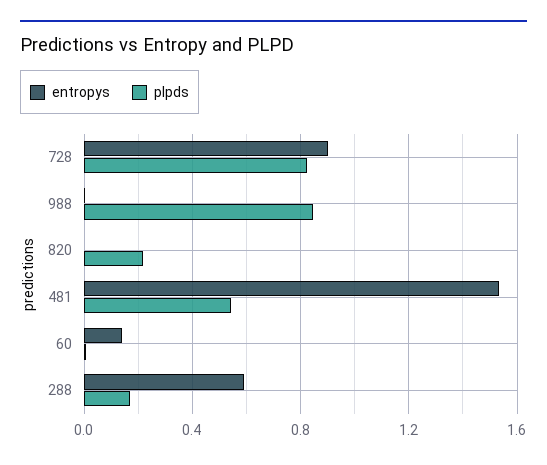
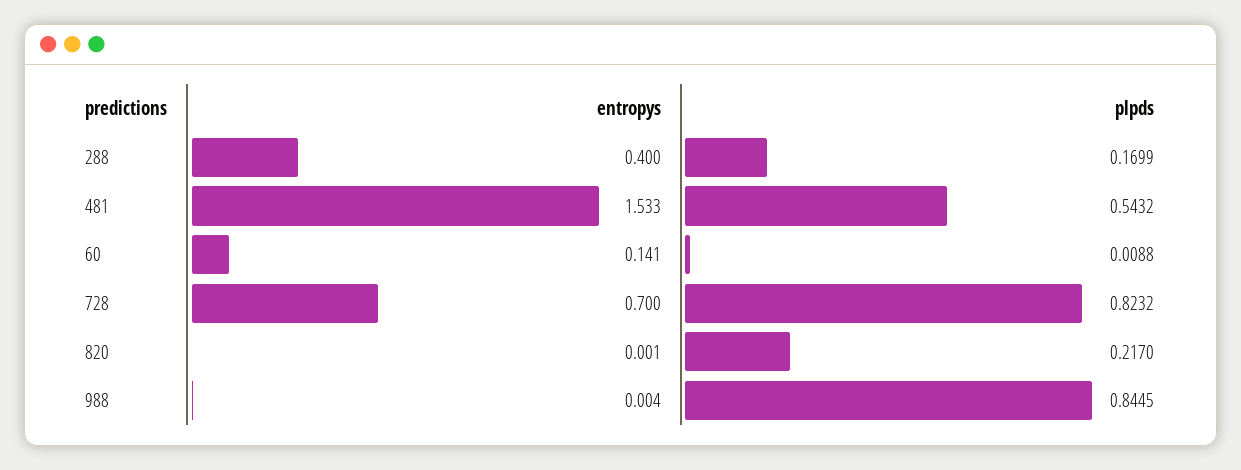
entropys, 728: 0.9 -> 0.7
entropys, 288: 0.6 -> 0.4

